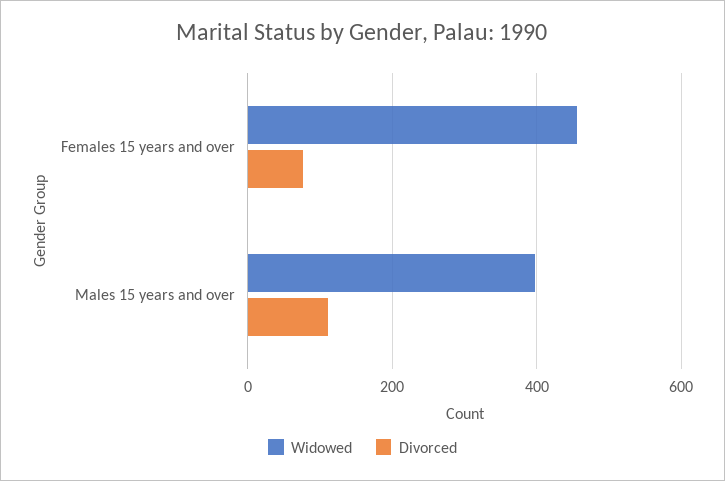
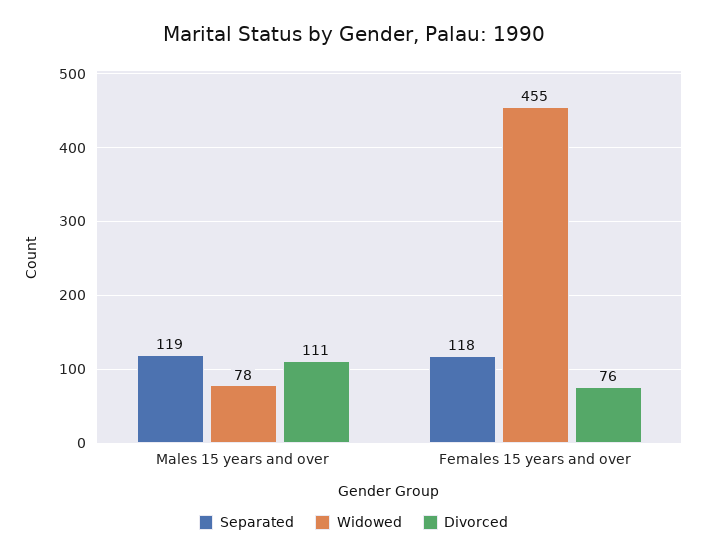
Widowed, Males 15 years and over: 400 -> 78
Separated, Males 15 years and over: none -> 119
Separated, Females 15 years and over: none -> 118

